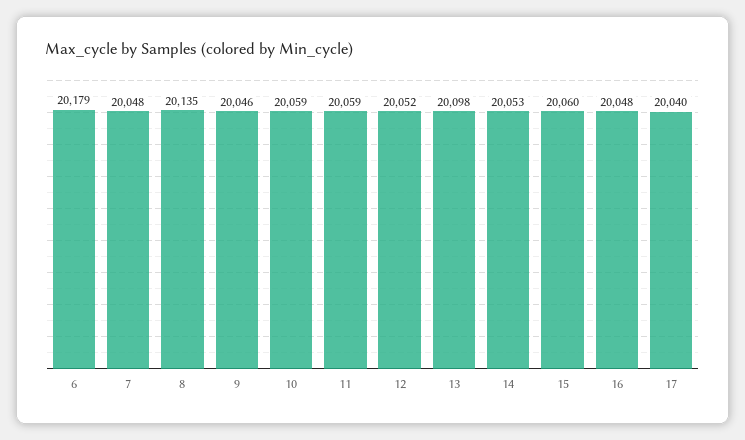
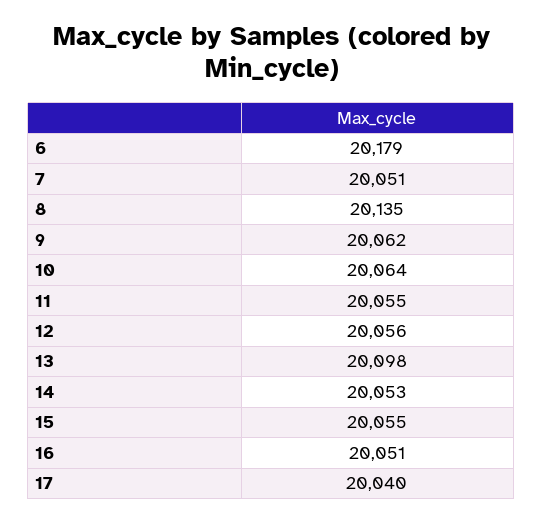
7: 20048 -> 20051
9: 20046 -> 20062
10: 20059 -> 20064
11: 20059 -> 20055
12: 20052 -> 20056
15: 20060 -> 20055
16: 20048 -> 20051

